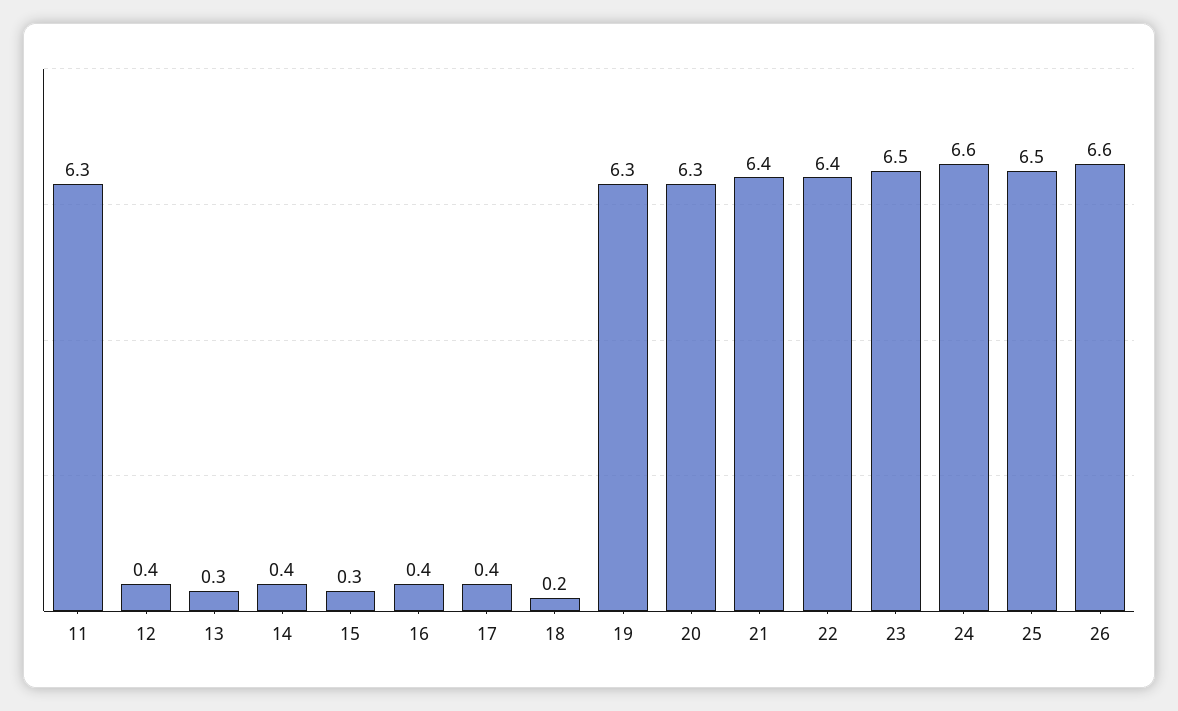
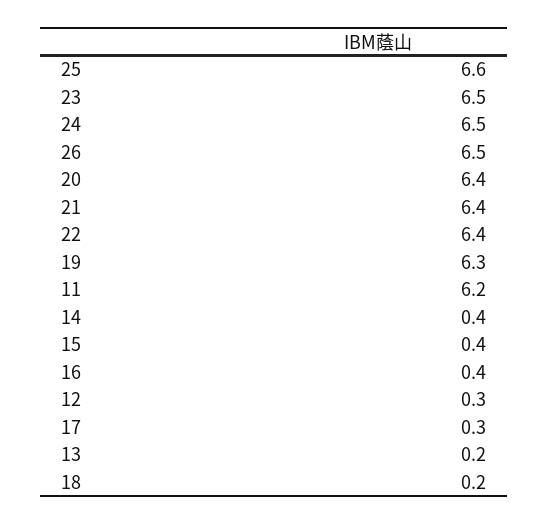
11: 6.3 -> 6.2
12: 0.4 -> 0.3
13: 0.3 -> 0.2
15: 0.3 -> 0.4
17: 0.4 -> 0.3
20: 6.3 -> 6.4
24: 6.6 -> 6.5
25: 6.5 -> 6.6
26: 6.6 -> 6.5

